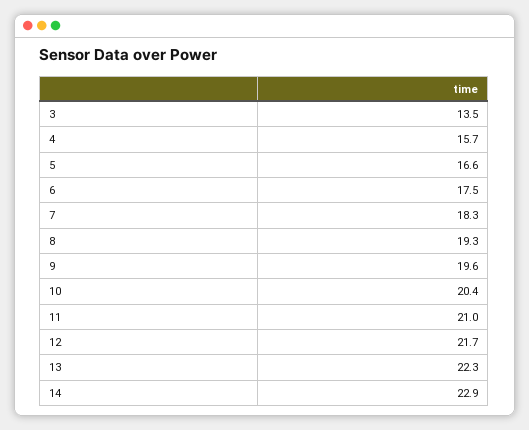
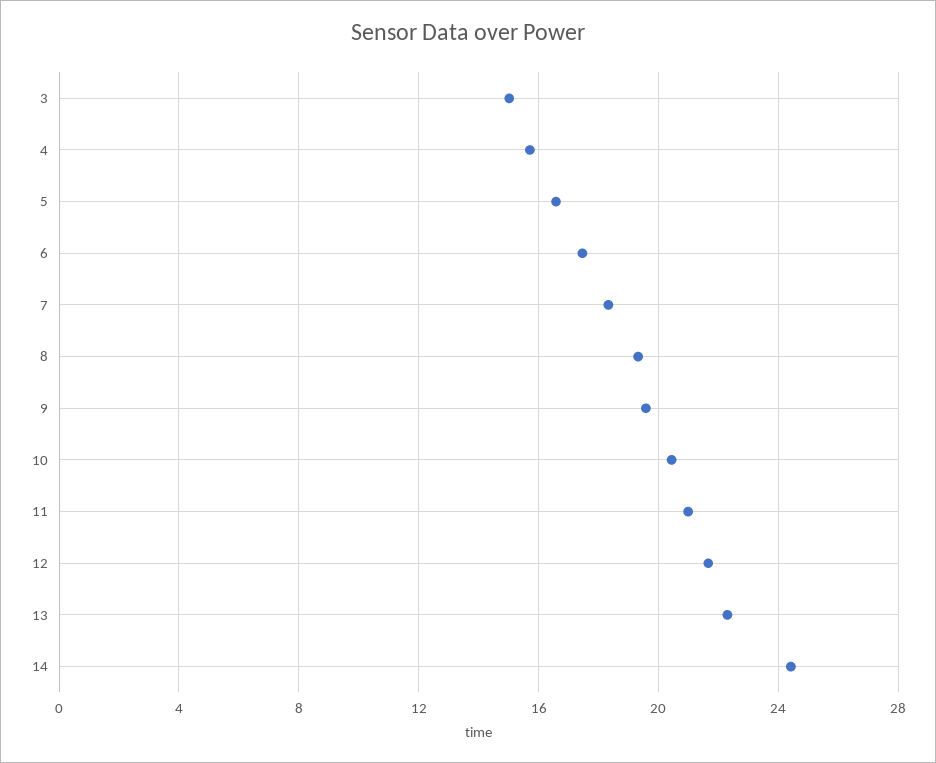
3: 13.5 -> 15
14: 22.9 -> 24.5

